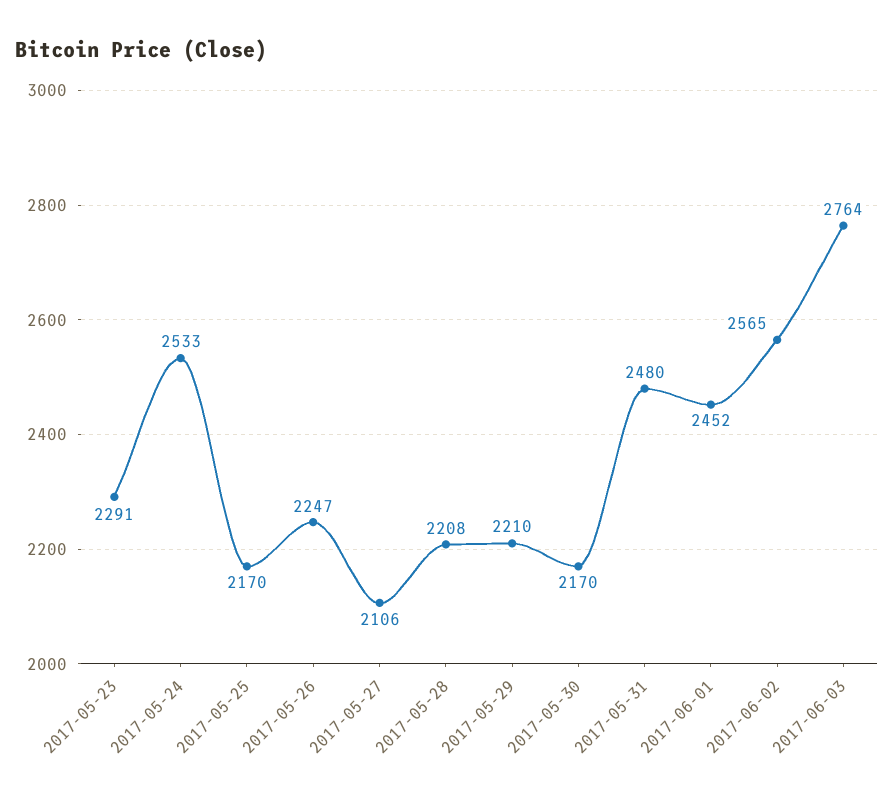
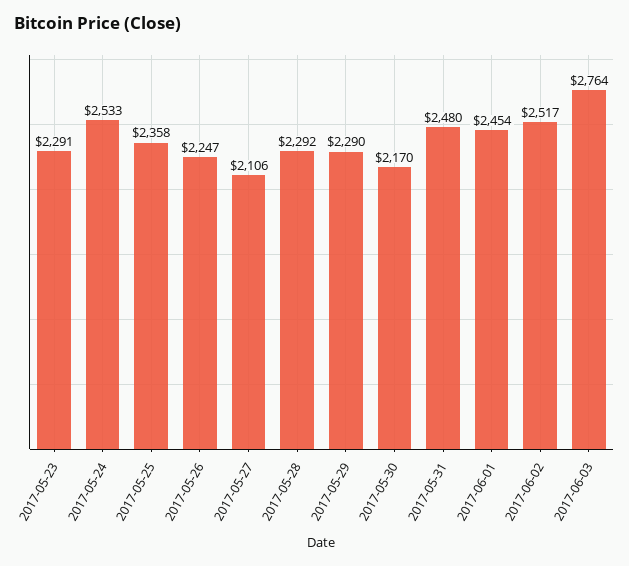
2017-05-25: 2170 -> 2358
2017-05-28: 2208 -> 2292
2017-05-29: 2210 -> 2290
2017-06-01: 2452 -> 2454
2017-06-02: 2565 -> 2517

